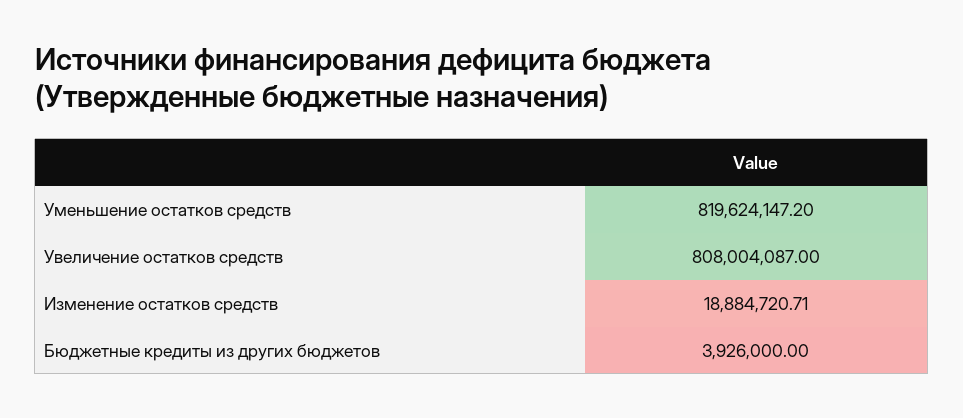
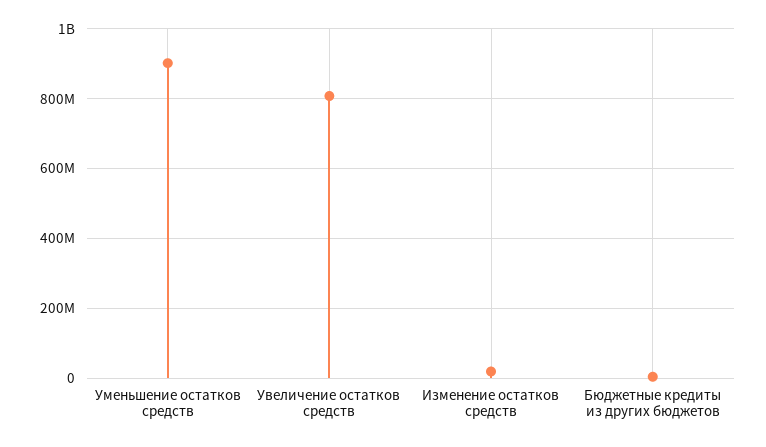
Уменьшение остатков средств: 819624147.2 -> 900000000

